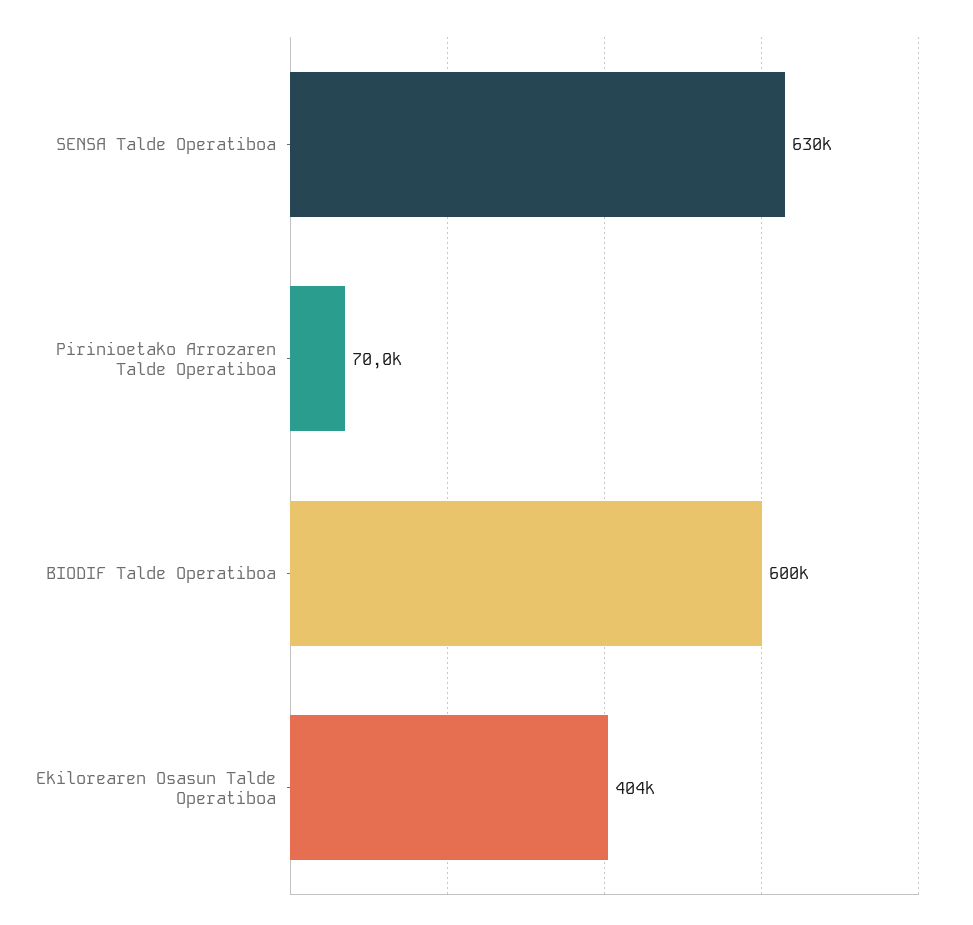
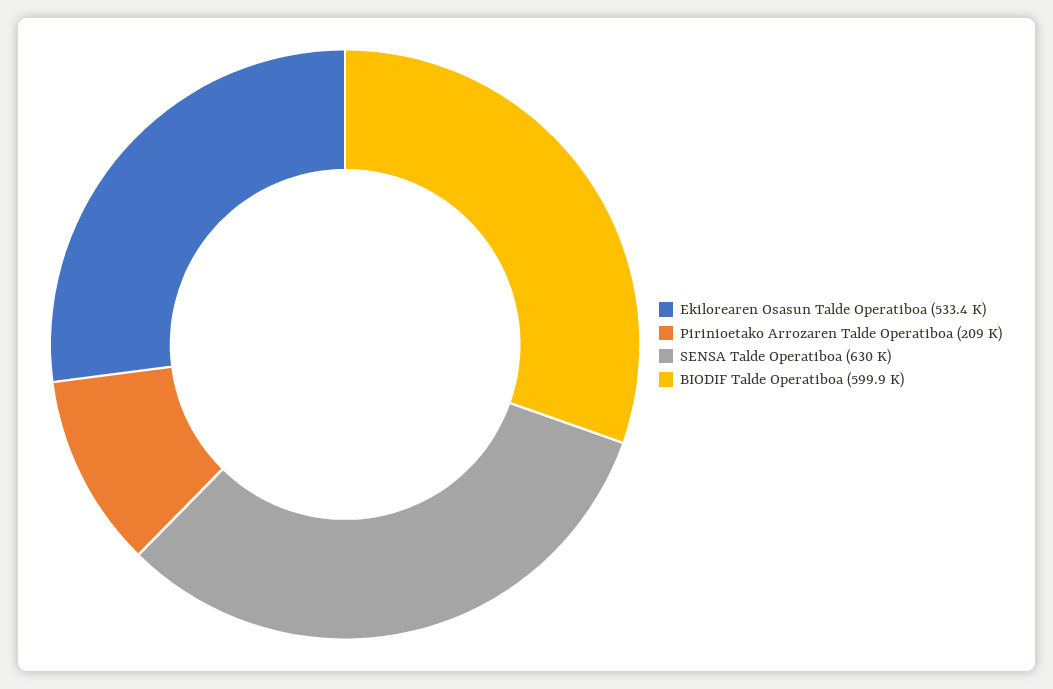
Pirinioetako Arrozaren Talde Operatiboa: 70000 -> 209000
Ekilorearen Osasun Talde Operatiboa: 404000 -> 533400

